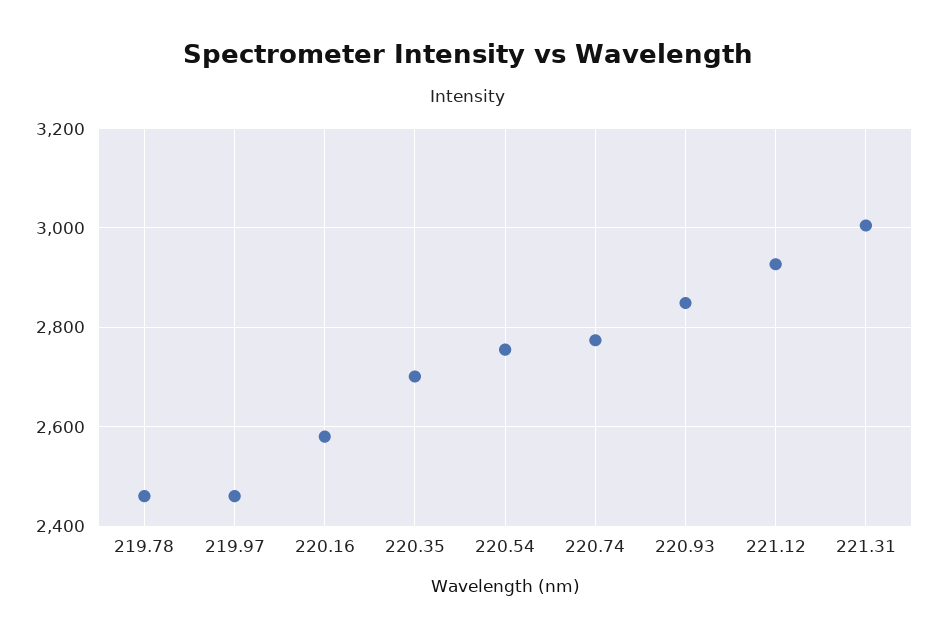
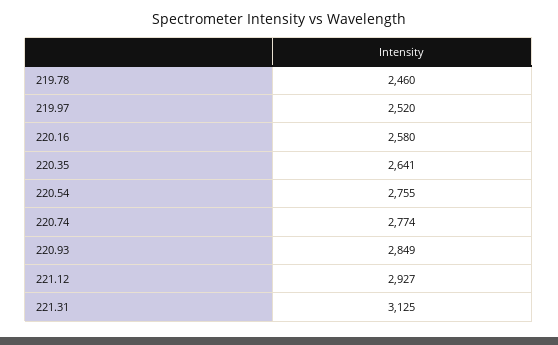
219.97: 2460 -> 2520
220.35: 2700 -> 2641
221.31: 3000 -> 3125

